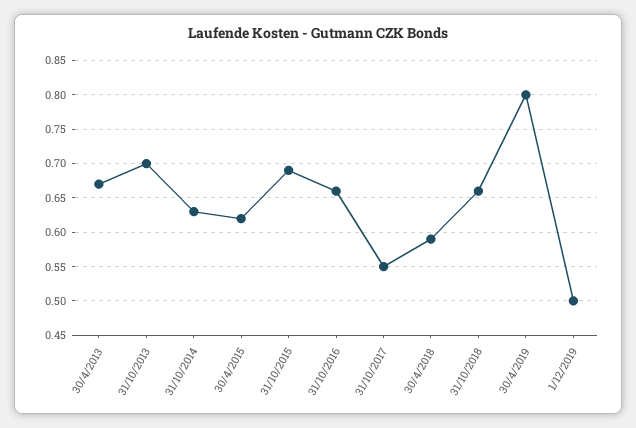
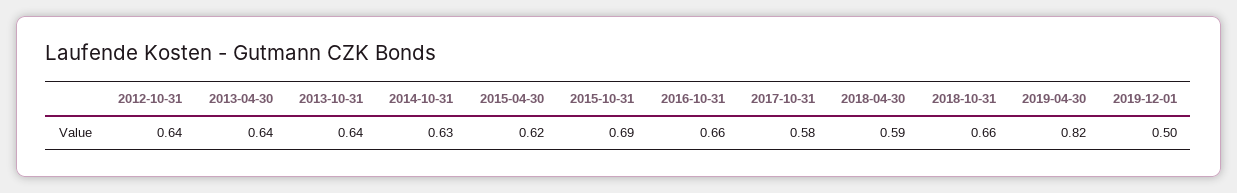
30/4/2013: 0.67 -> 0.64
31/10/2013: 0.7 -> 0.64
31/10/2017: 0.55 -> 0.58
30/4/2019: 0.8 -> 0.82
2012-10-31: none -> 0.64

